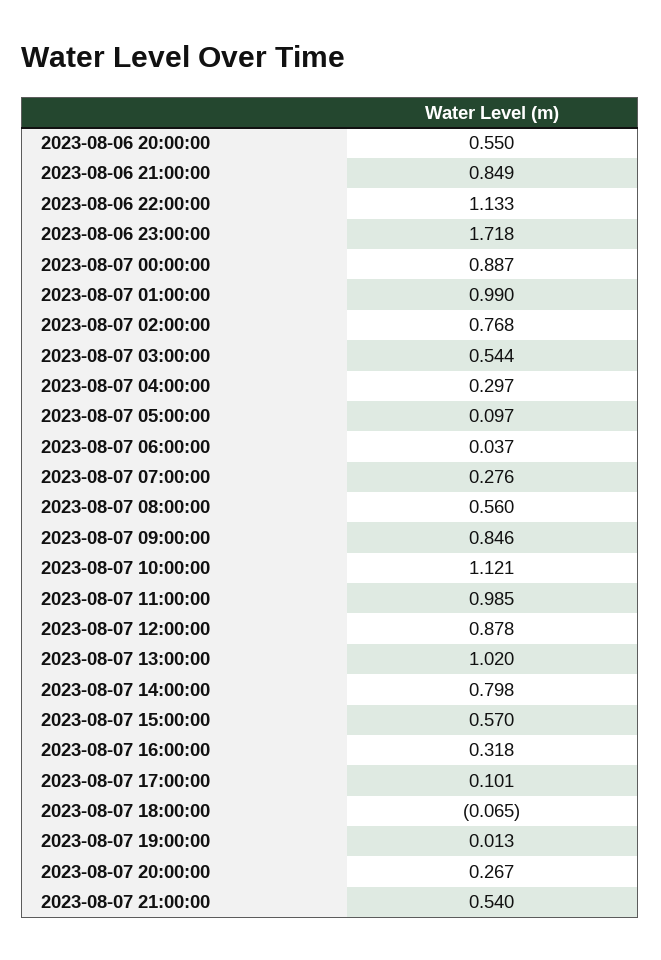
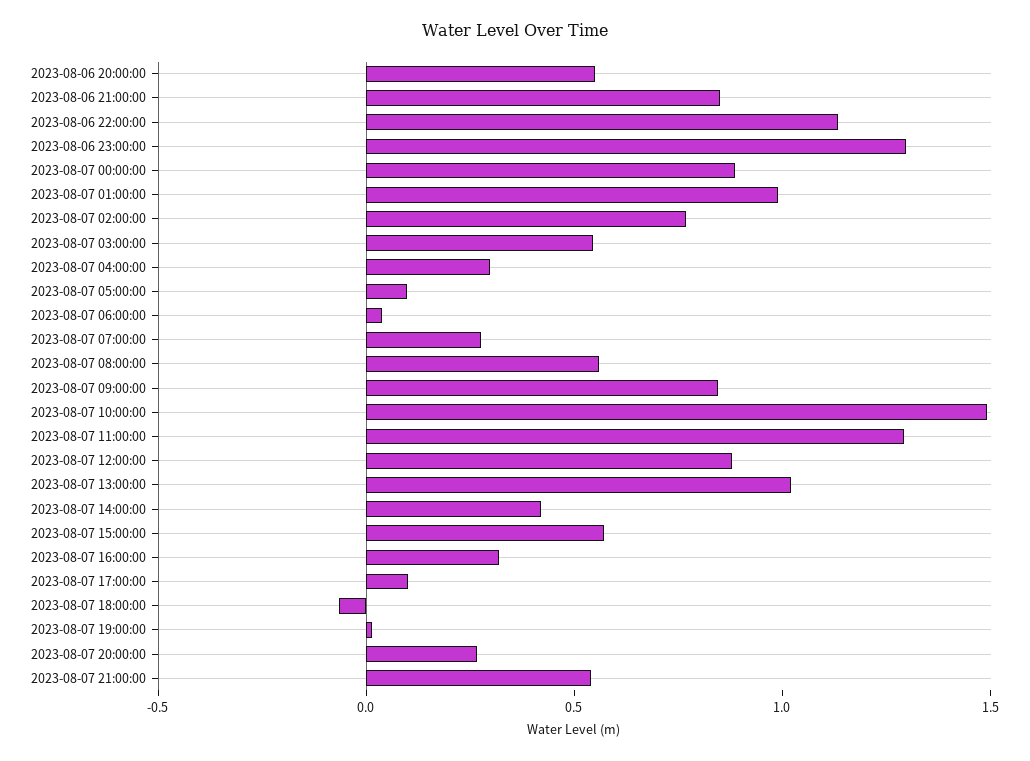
2023-08-06 23:00:00: 1.718 -> 1.3
2023-08-07 10:00:00: 1.121 -> 1.5
2023-08-07 11:00:00: 0.985 -> 1.3
2023-08-07 14:00:00: 0.798 -> 0.4

